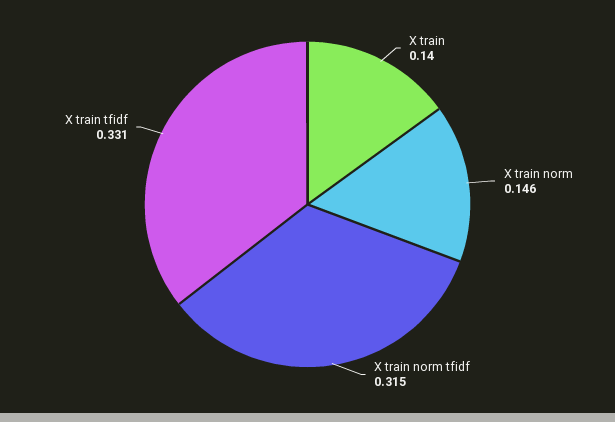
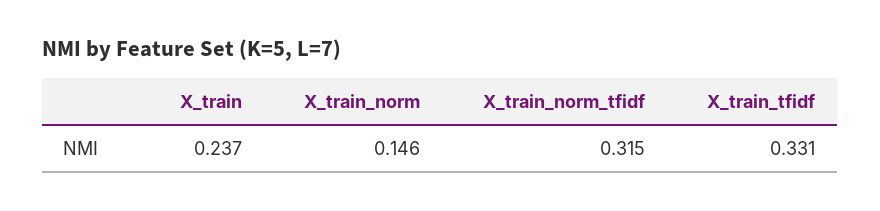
X train: 0.14 -> 0.237

